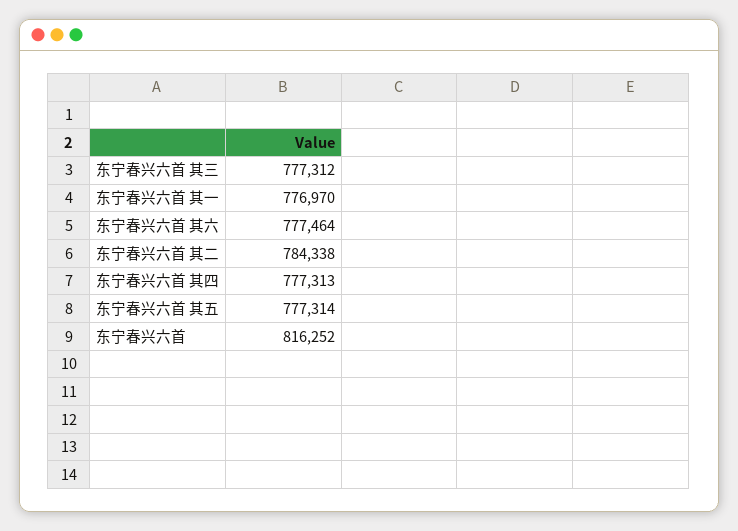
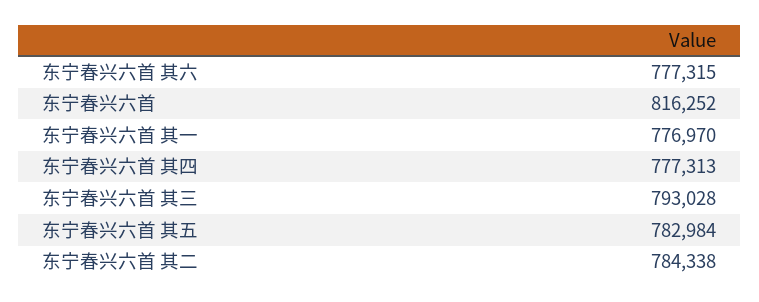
东宁春兴六首 其三: 777312 -> 793028
东宁春兴六首 其六: 777464 -> 777315
东宁春兴六首 其五: 777314 -> 782984

